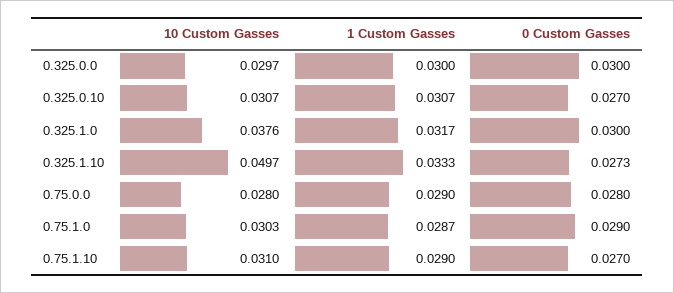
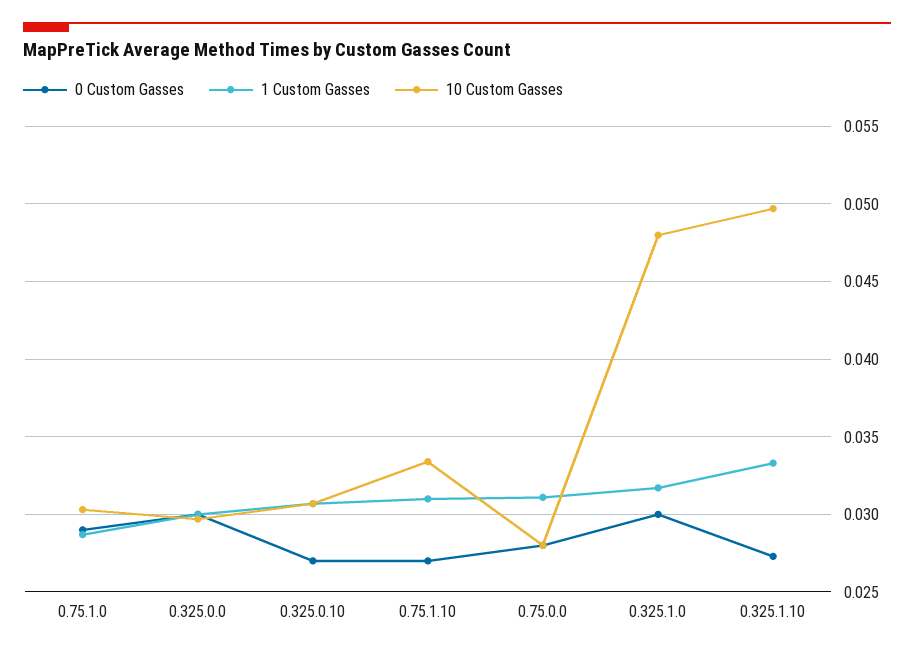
10 Custom Gasses, 0.325.1.0: 0.0376 -> 0.048
1 Custom Gasses, 0.75.0.0: 0.029 -> 0.031
10 Custom Gasses, 0.75.1.10: 0.031 -> 0.0335
1 Custom Gasses, 0.75.1.10: 0.029 -> 0.031

